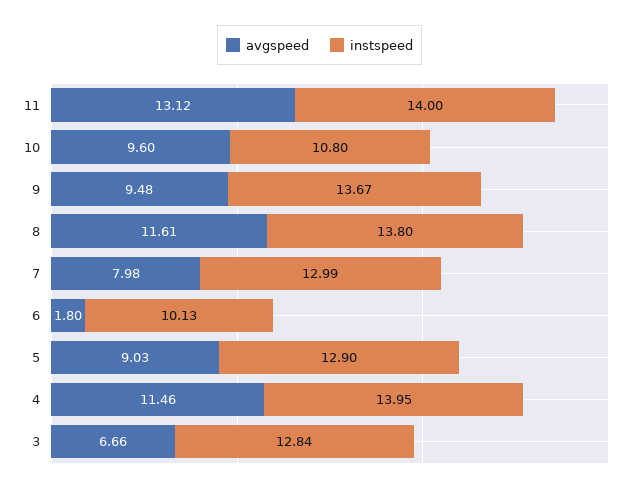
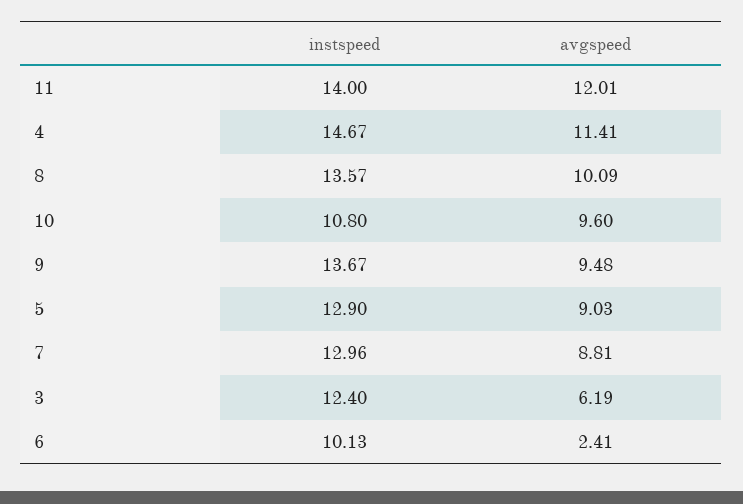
avgspeed, 11: 13.12 -> 12.01
avgspeed, 8: 11.61 -> 10.09
instspeed, 8: 13.8 -> 13.57
avgspeed, 7: 7.98 -> 8.81
instspeed, 7: 12.99 -> 12.96
avgspeed, 6: 1.8 -> 2.41
avgspeed, 4: 11.46 -> 11.41
instspeed, 4: 13.95 -> 14.67
avgspeed, 3: 6.66 -> 6.19
instspeed, 3: 12.84 -> 12.4

